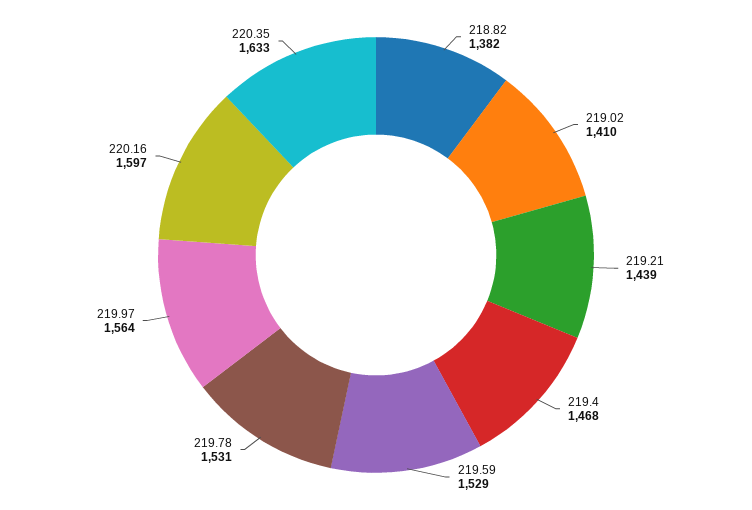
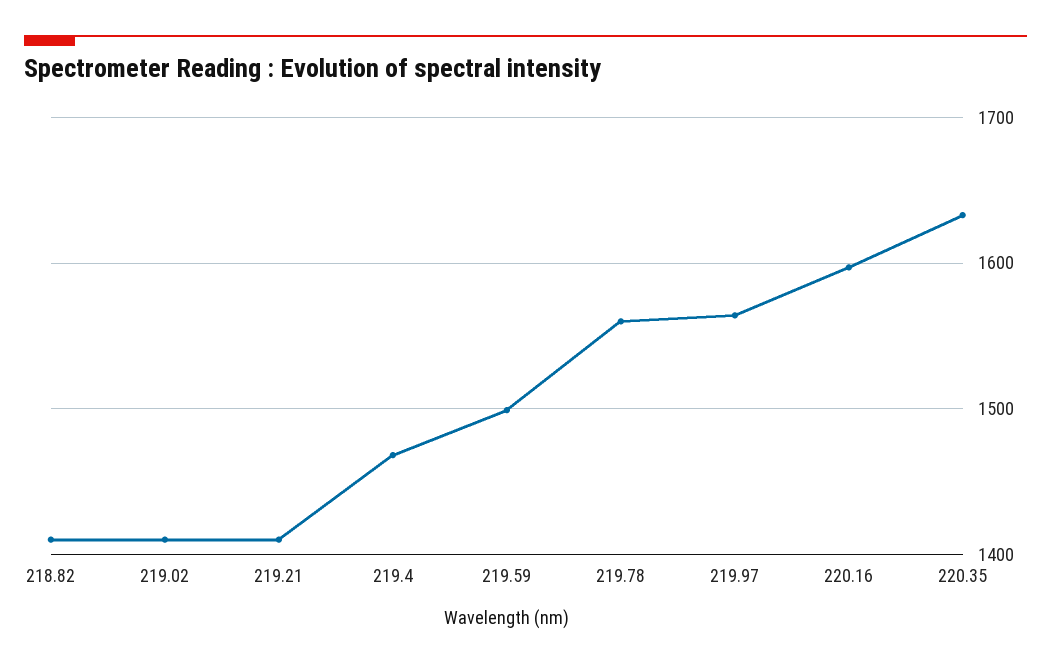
218.82: 1382 -> 1410
219.21: 1439 -> 1410
219.59: 1529 -> 1500
219.78: 1531 -> 1560

